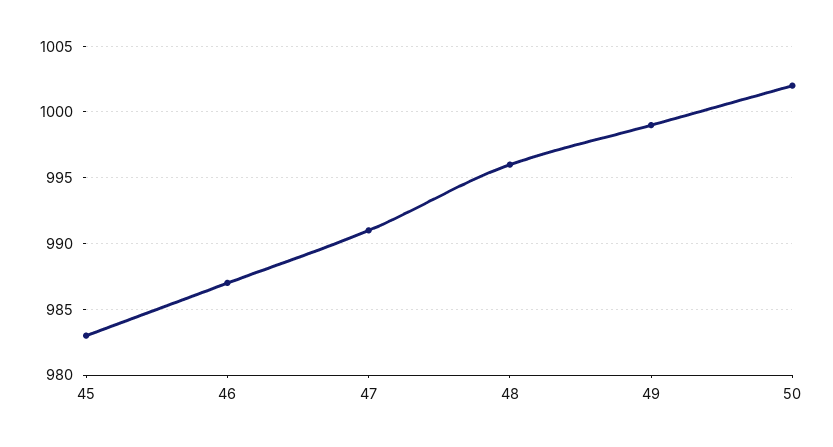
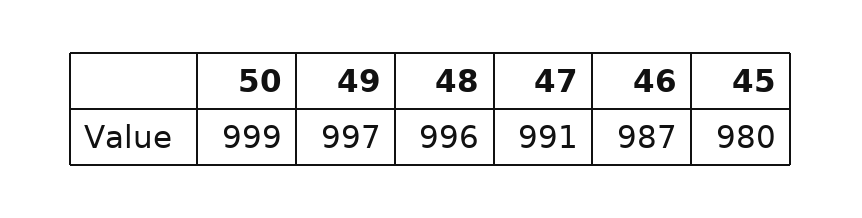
45: 983 -> 980
49: 999 -> 997
50: 1002 -> 999

